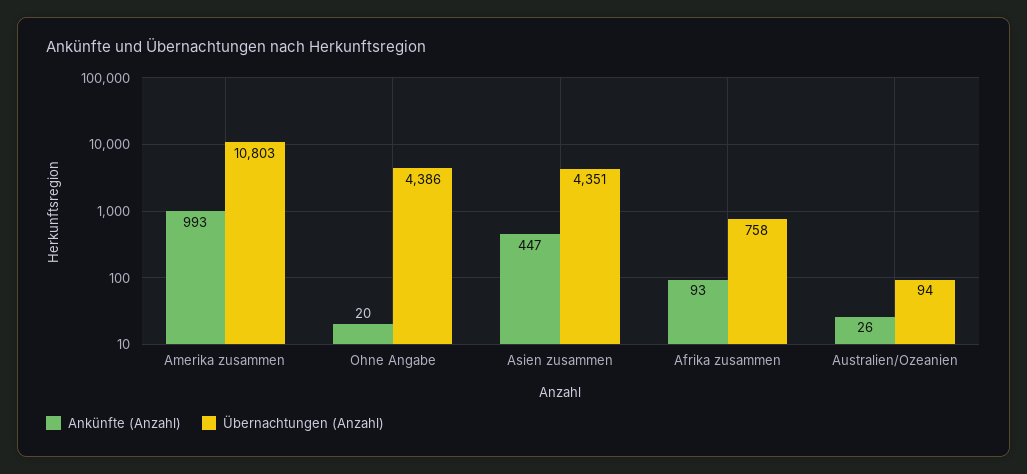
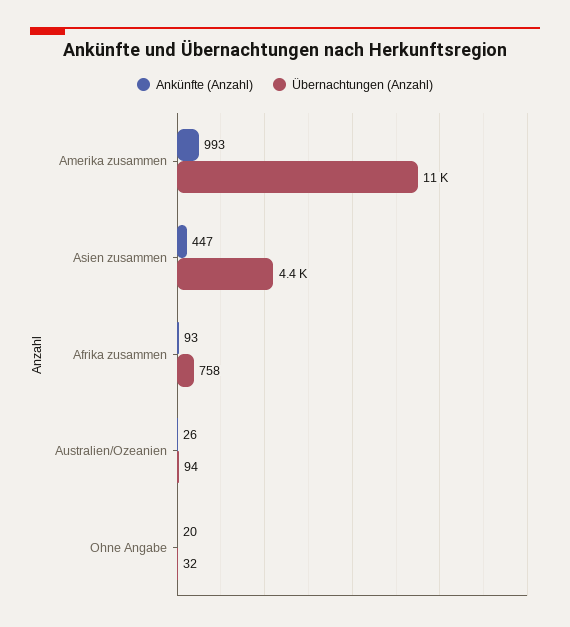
Übernachtungen (Anzahl), Ohne Angabe: 4386 -> 32

